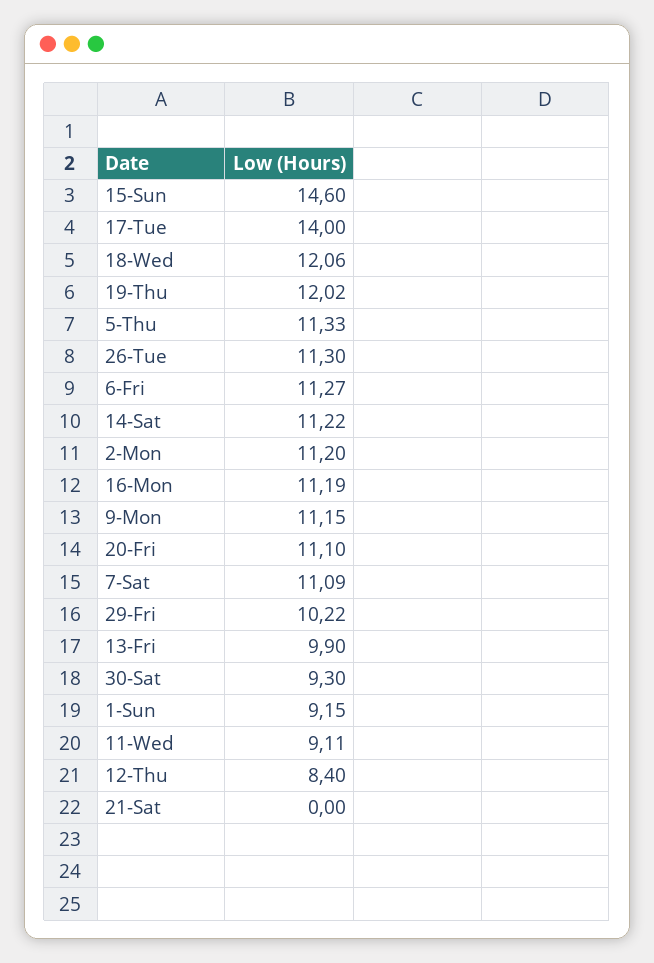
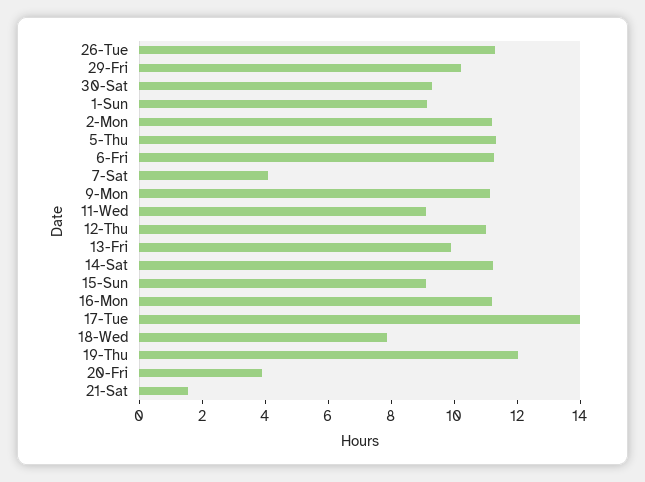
15-Sun: 14.6 -> 9
18-Wed: 12.06 -> 8
20-Fri: 11.1 -> 4
7-Sat: 11.09 -> 4
12-Thu: 8.4 -> 11
21-Sat: 0 -> 1.5

